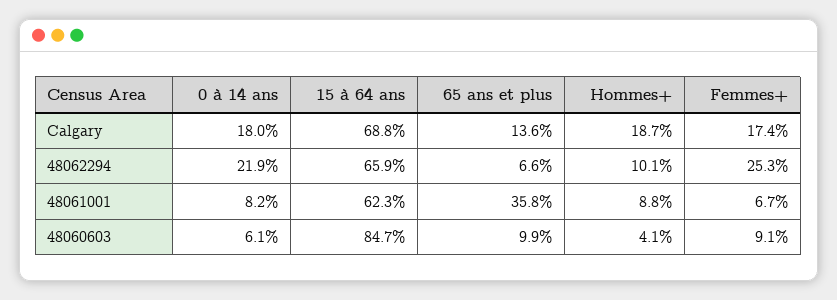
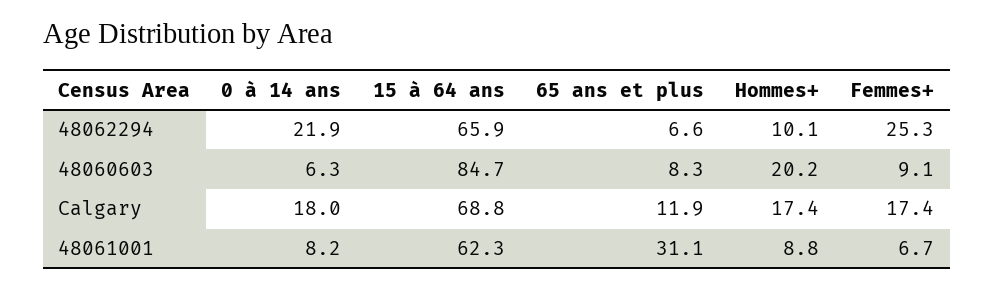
65 ans et plus, Calgary: 13.6 -> 11.9
Hommes+, Calgary: 18.7 -> 17.4
65 ans et plus, 48061001: 35.8 -> 31.1
0 à 14 ans, 48060603: 6.1 -> 6.3
65 ans et plus, 48060603: 9.9 -> 8.3
Hommes+, 48060603: 4.1 -> 20.2

